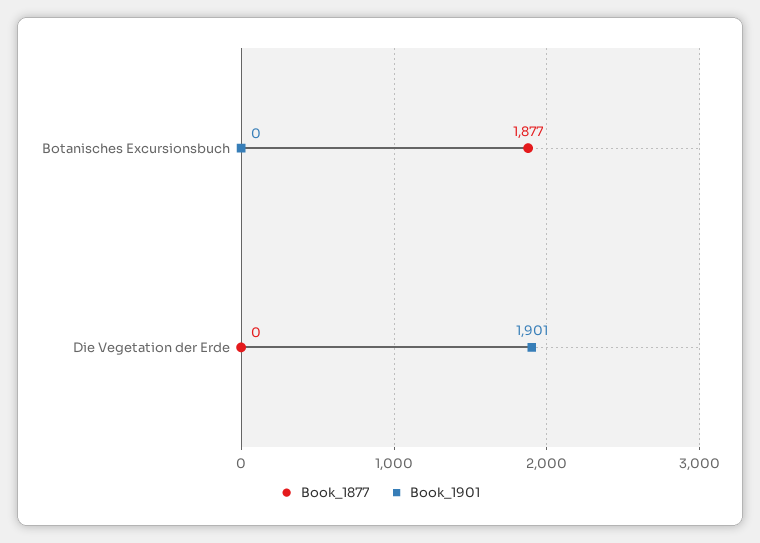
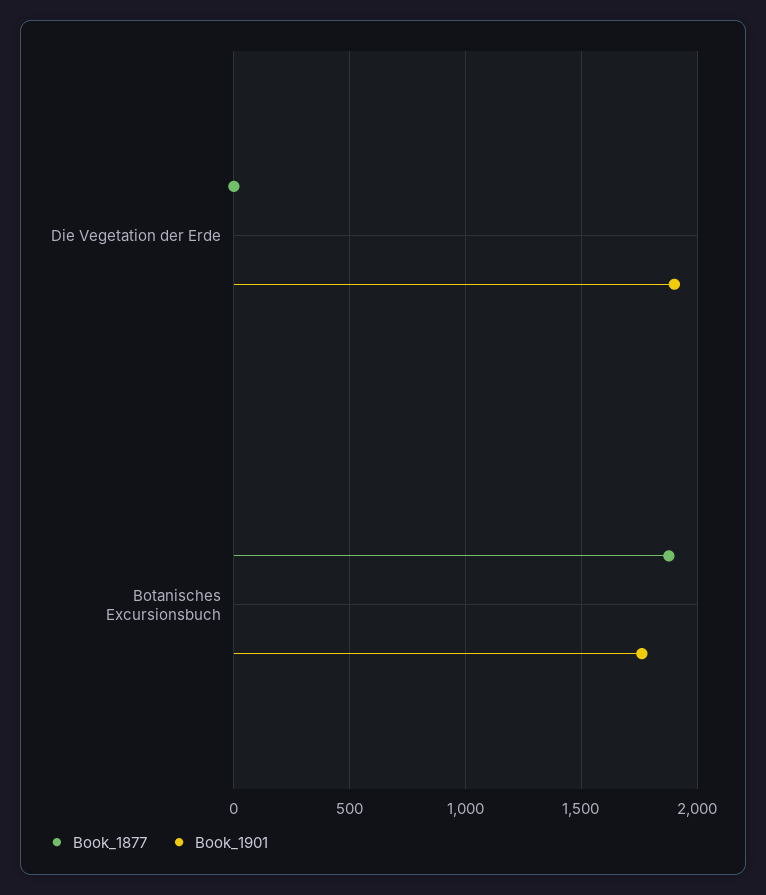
Book_1901, Botanisches Excursionsbuch: 0 -> 1750

